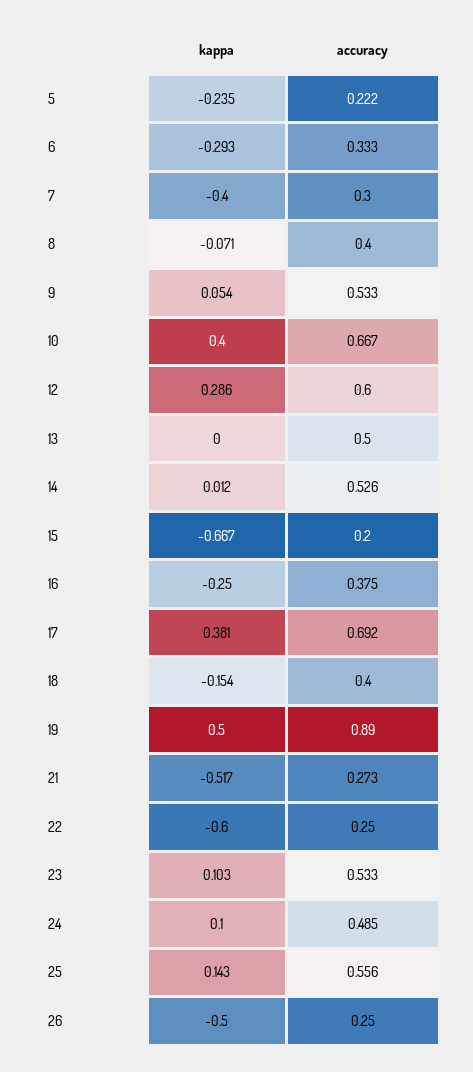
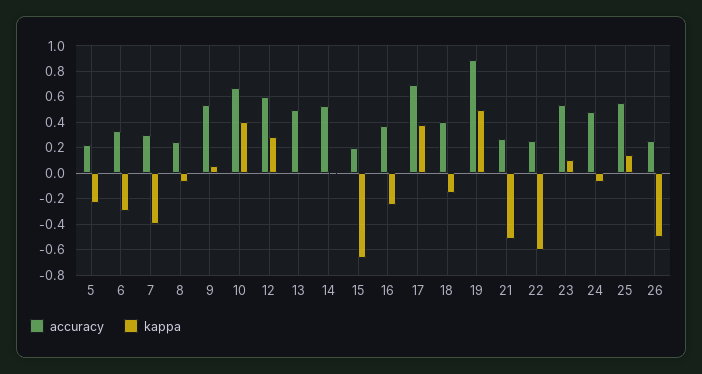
accuracy, 8: 0.4 -> 0.25
kappa, 24: 0.1 -> -0.05

